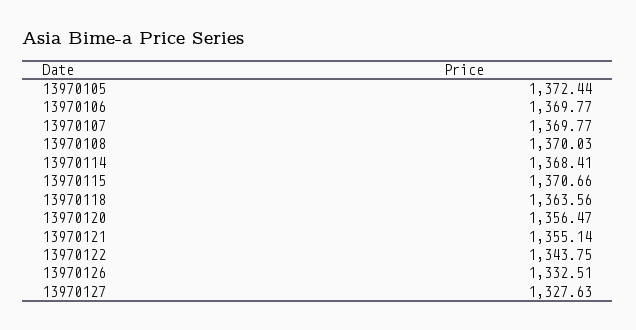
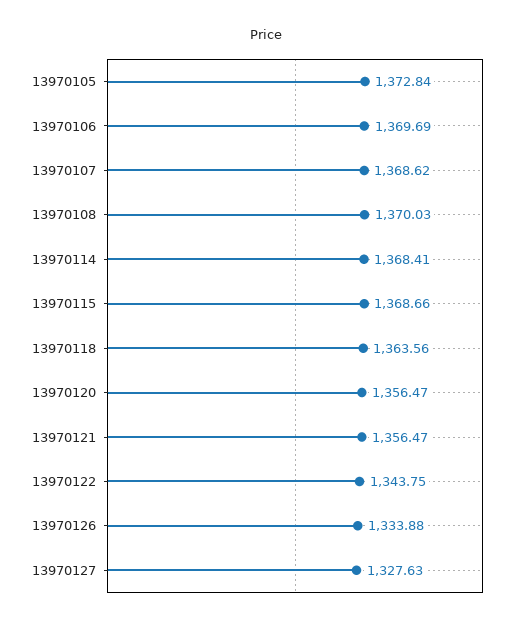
13970105: 1372.44 -> 1372.84
13970106: 1369.77 -> 1369.69
13970107: 1369.77 -> 1368.62
13970115: 1370.66 -> 1368.66
13970121: 1355.14 -> 1356.47
13970126: 1332.51 -> 1333.88

